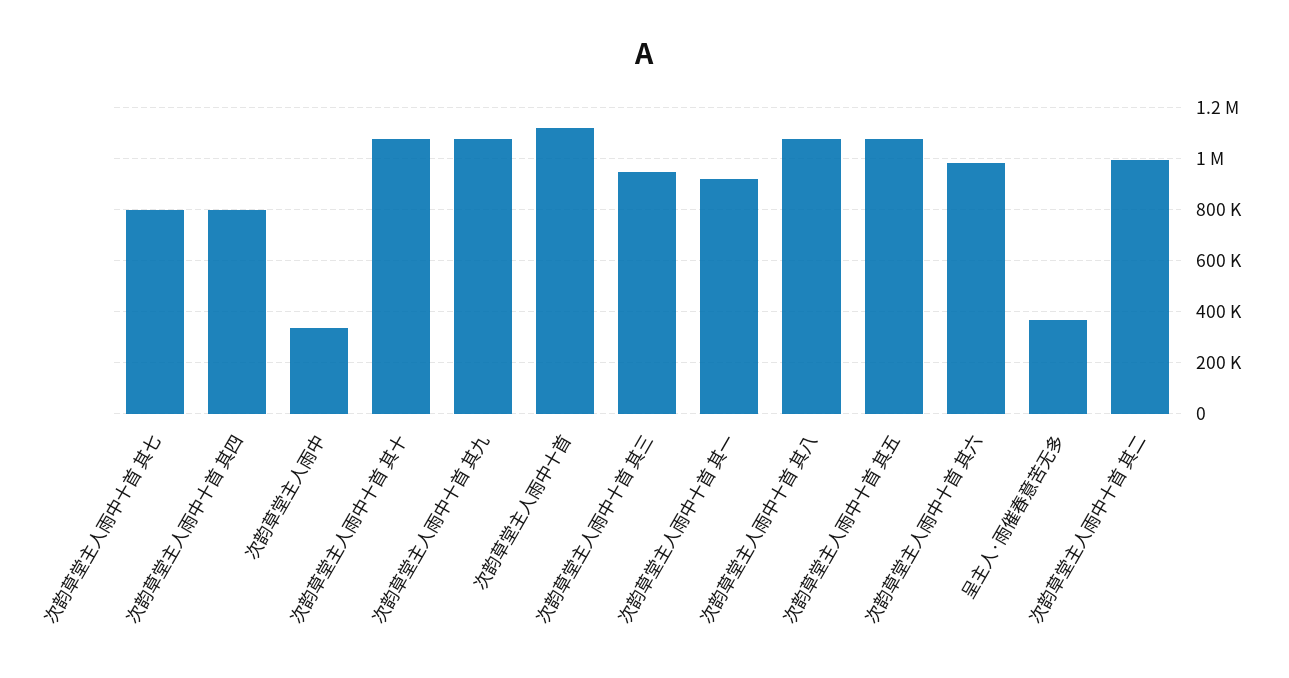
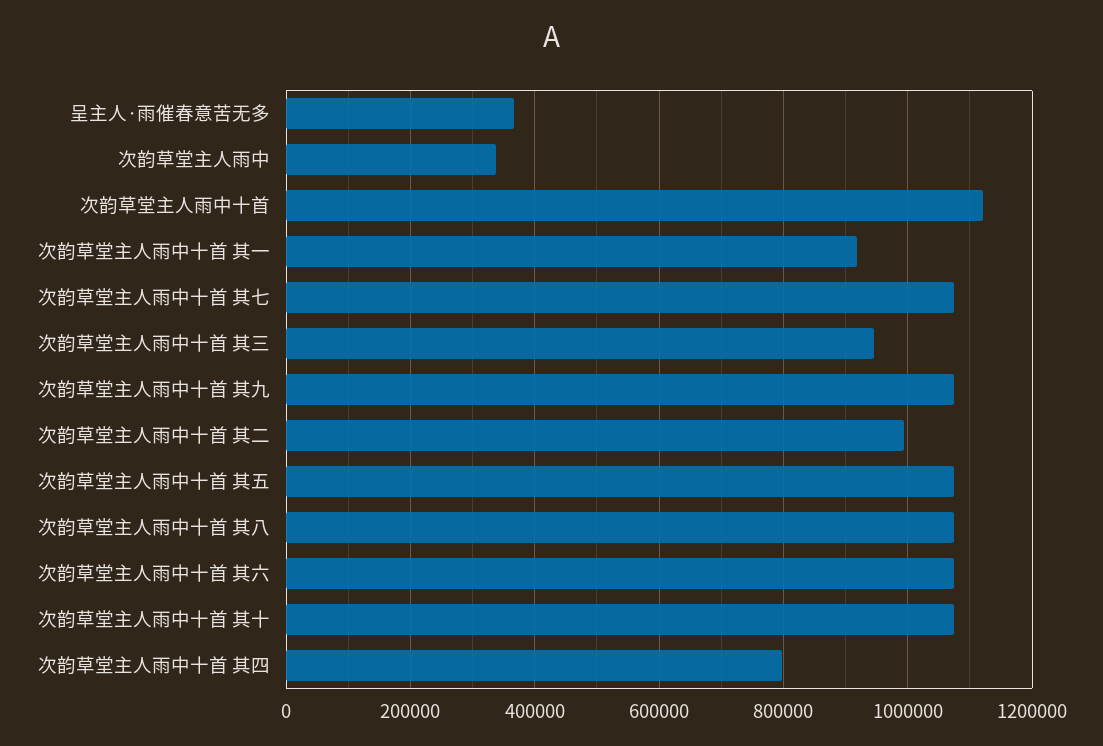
次韵草堂主人雨中十首 其七: 800000 -> 1080000
次韵草堂主人雨中十首 其六: 975000 -> 1080000

